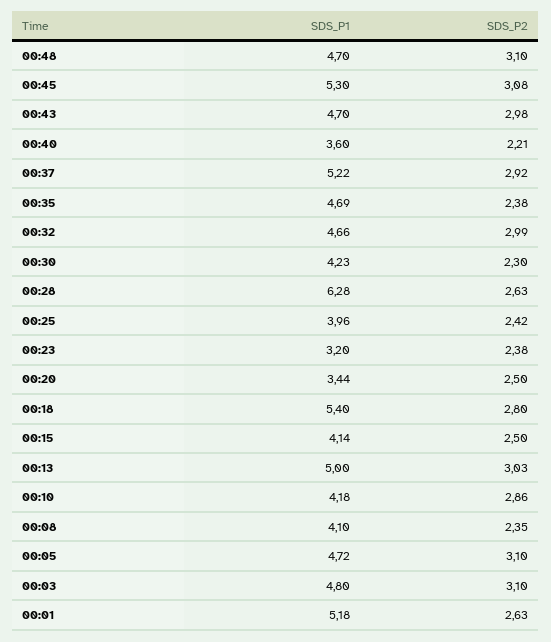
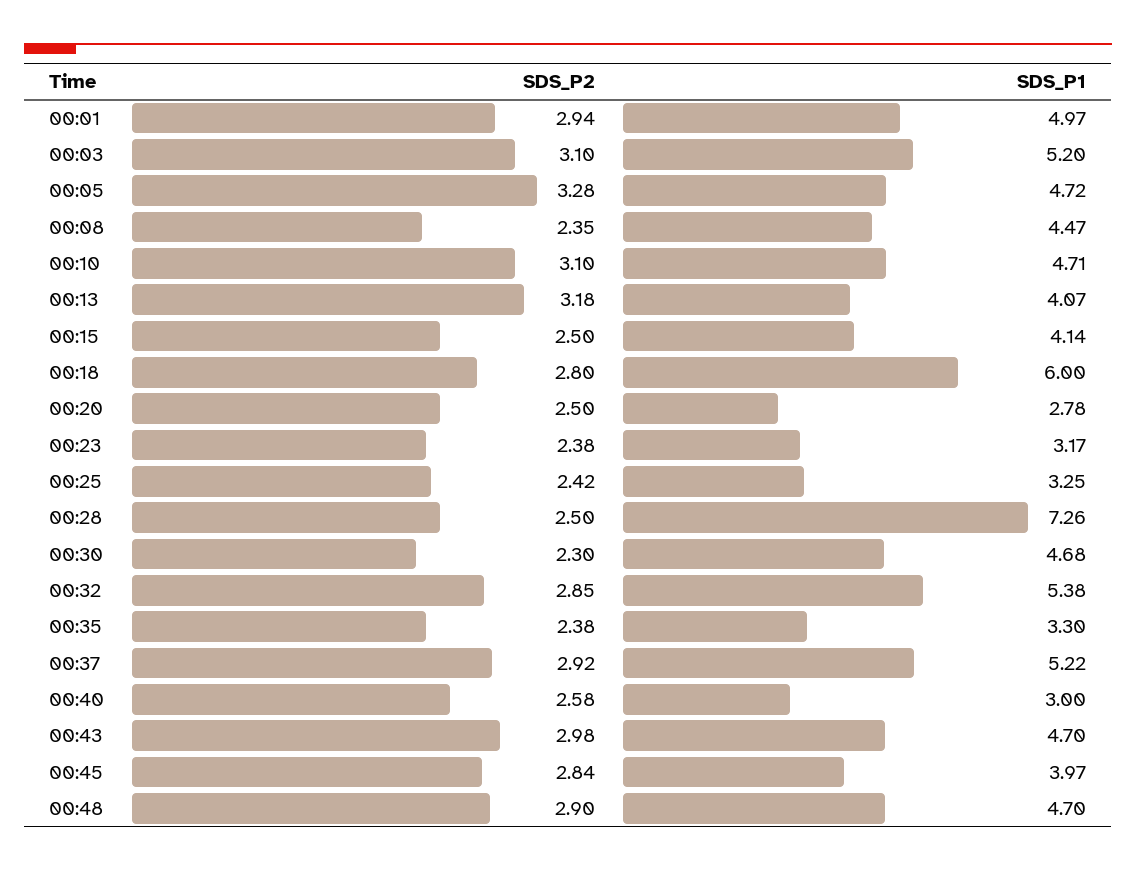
SDS_P2, 00:48: 3.1 -> 2.9
SDS_P1, 00:45: 5.3 -> 3.97
SDS_P2, 00:45: 3.08 -> 2.84
SDS_P1, 00:40: 3.6 -> 3
SDS_P2, 00:40: 2.21 -> 2.58
SDS_P1, 00:35: 4.69 -> 3.3
SDS_P1, 00:32: 4.66 -> 5.38
SDS_P2, 00:32: 2.99 -> 2.85
SDS_P1, 00:30: 4.23 -> 4.68
SDS_P1, 00:28: 6.28 -> 7.26
SDS_P2, 00:28: 2.63 -> 2.5
SDS_P1, 00:25: 3.96 -> 3.25
SDS_P1, 00:23: 3.2 -> 3.17
SDS_P1, 00:20: 3.44 -> 2.78
SDS_P1, 00:18: 5.4 -> 6
SDS_P1, 00:13: 5 -> 4.07
SDS_P2, 00:13: 3.03 -> 3.18
SDS_P1, 00:10: 4.18 -> 4.71
SDS_P2, 00:10: 2.86 -> 3.1
SDS_P1, 00:08: 4.1 -> 4.47
SDS_P2, 00:05: 3.1 -> 3.28
SDS_P1, 00:03: 4.8 -> 5.2
SDS_P1, 00:01: 5.18 -> 4.97
SDS_P2, 00:01: 2.63 -> 2.94

